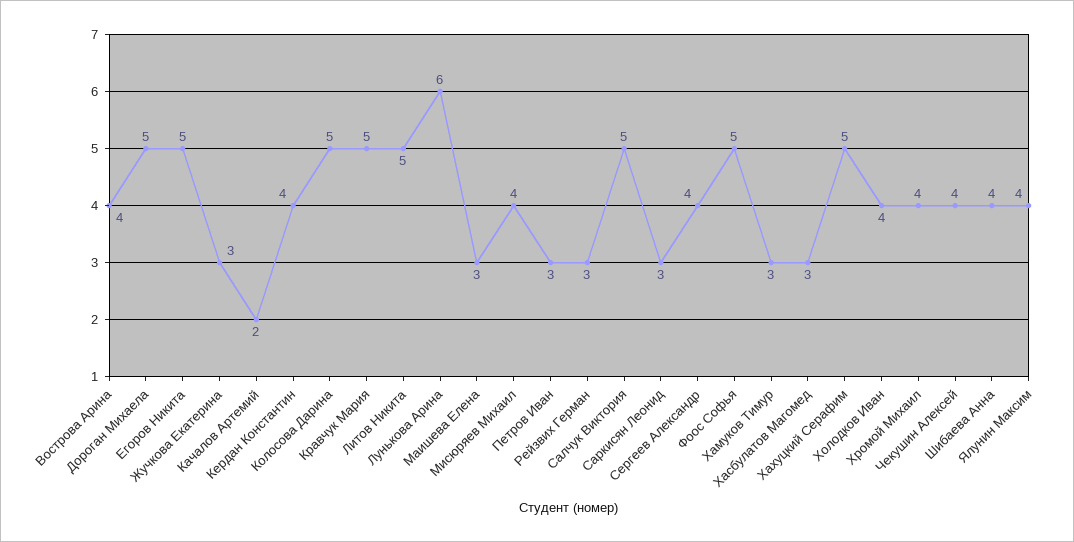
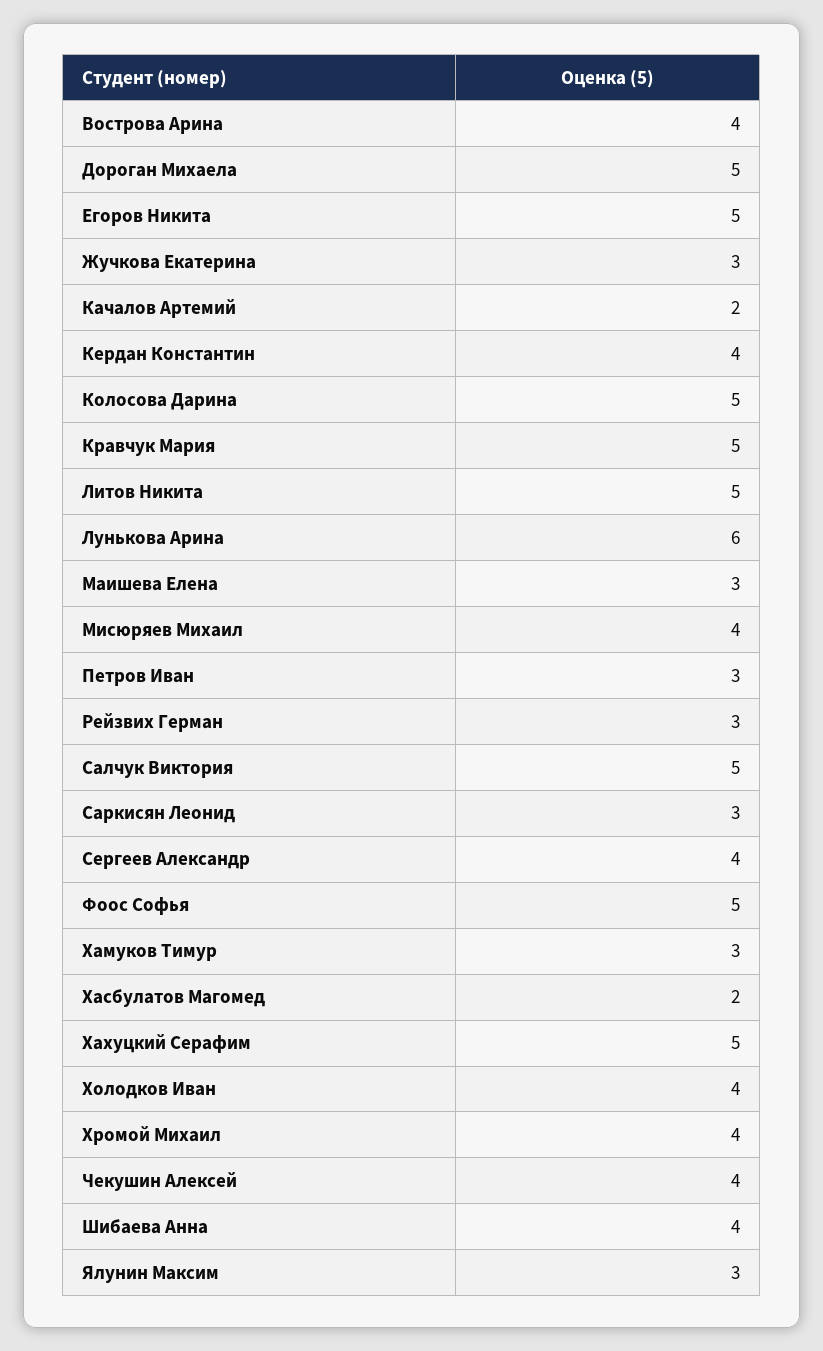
Хасбулатов Магомед: 3 -> 2
Ялунин Максим: 4 -> 3

